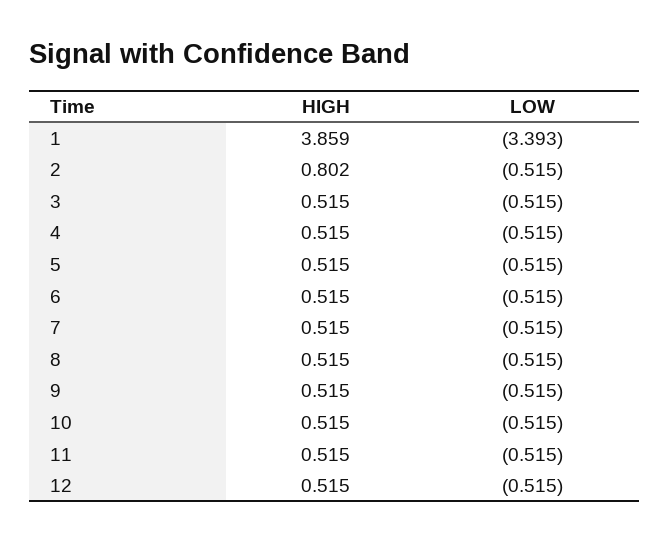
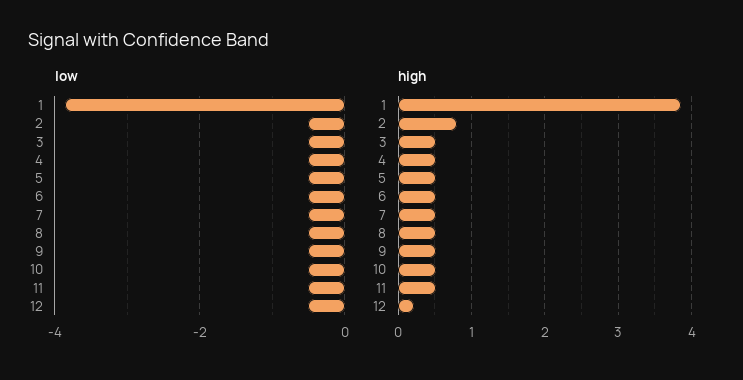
LOW, 1: -3.393 -> -3.8
HIGH, 12: 0.515 -> 0.2

